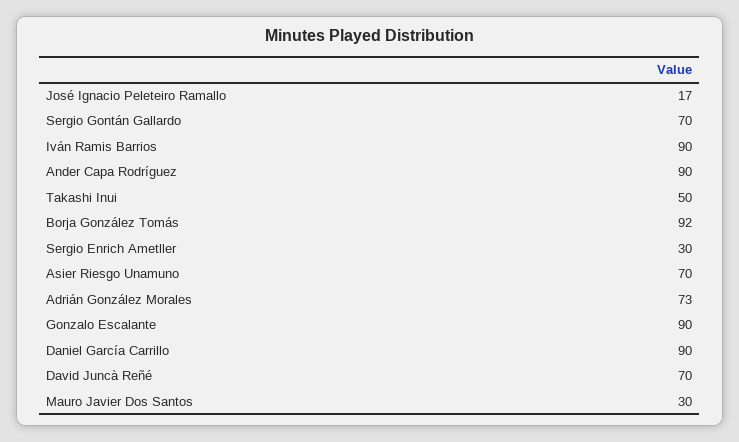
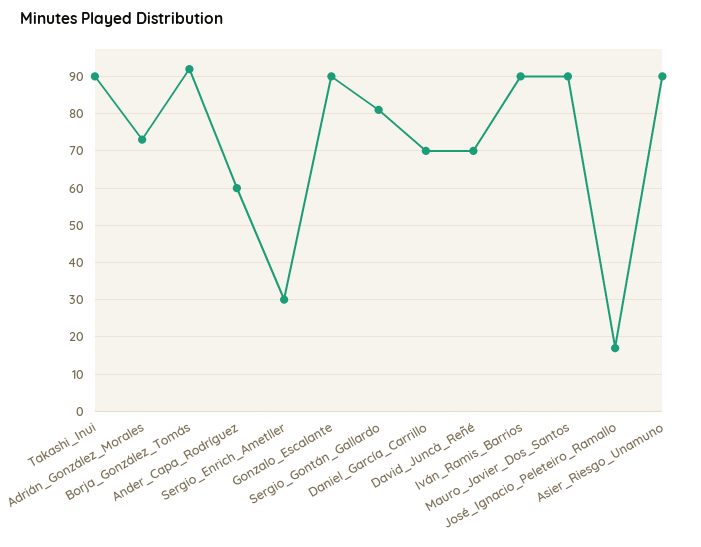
Sergio Gontán Gallardo: 70 -> 80
Ander Capa Rodríguez: 90 -> 60
Takashi Inui: 50 -> 90
Asier Riesgo Unamuno: 70 -> 90
Daniel García Carrillo: 90 -> 70
Mauro Javier Dos Santos: 30 -> 90

